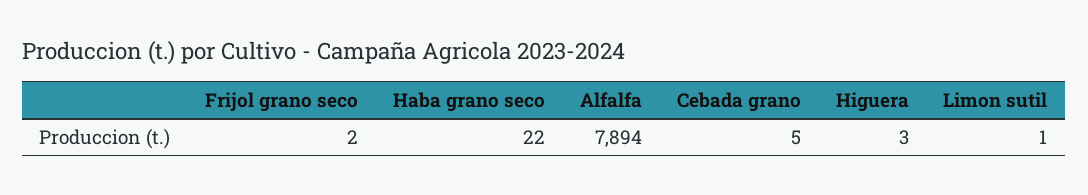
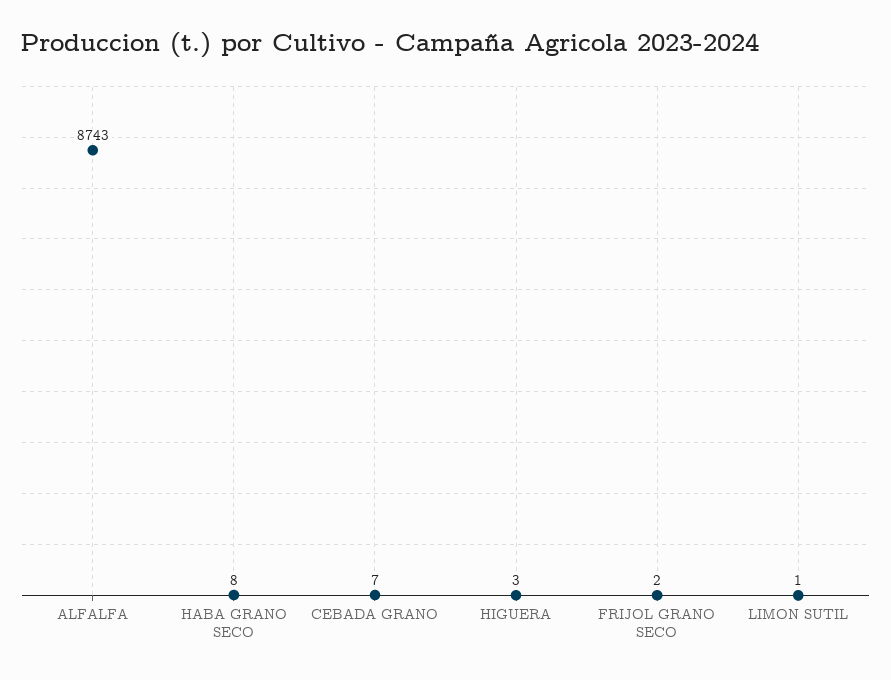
Haba grano seco: 22 -> 8
Alfalfa: 7894 -> 8743
Cebada grano: 5 -> 7

